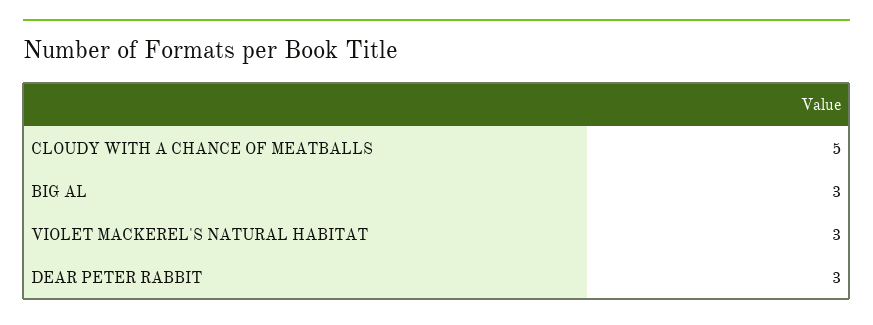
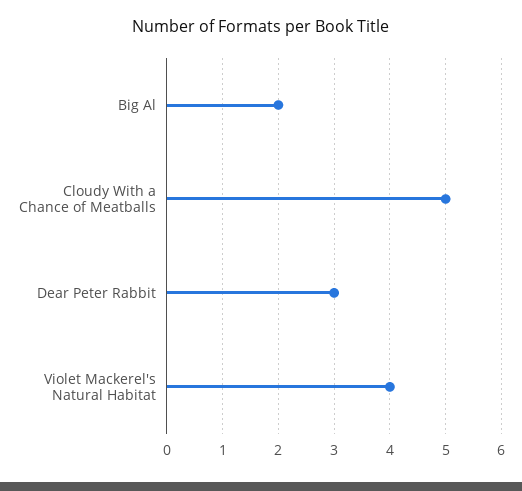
BIG AL: 3 -> 2
VIOLET MACKEREL'S NATURAL HABITAT: 3 -> 4

